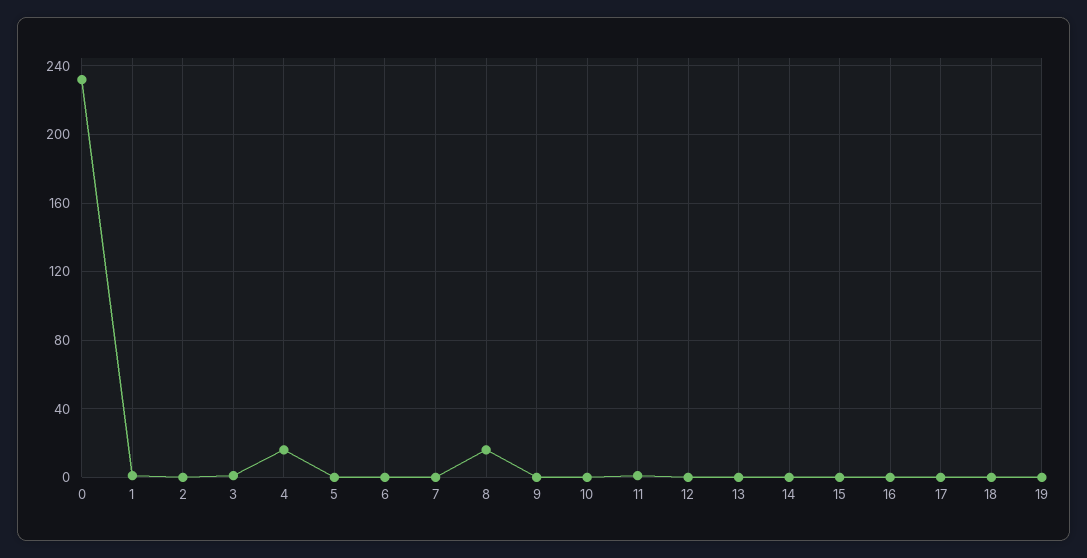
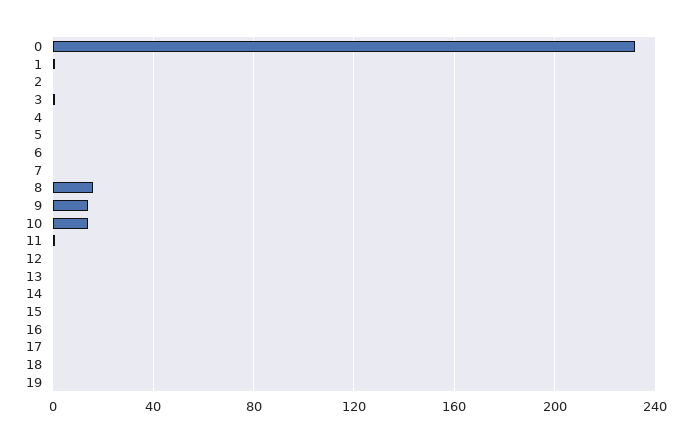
4: 15 -> 0
9: 0 -> 15
10: 0 -> 15

